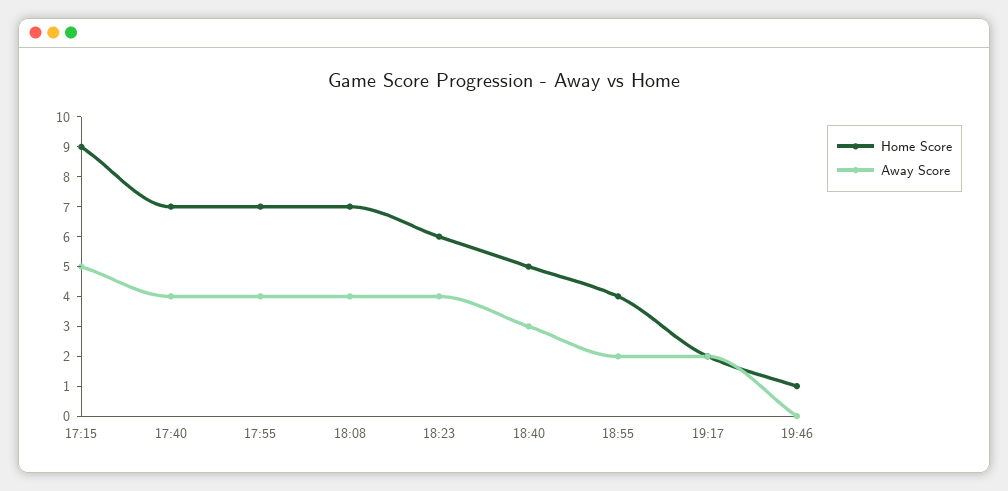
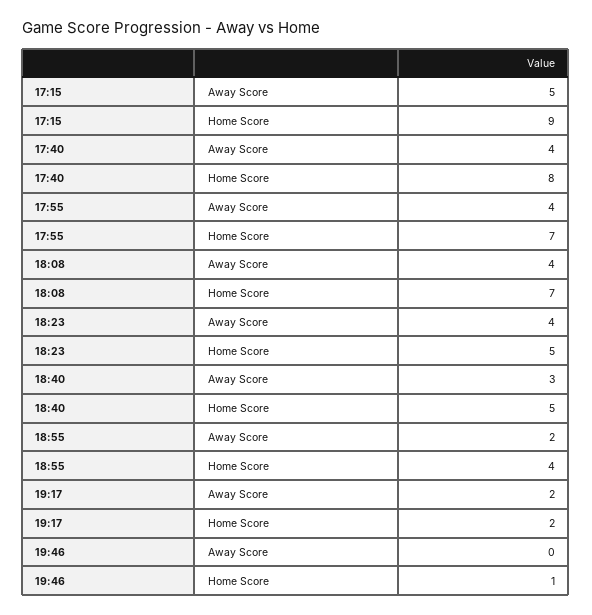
Home Score, 17:40: 7 -> 8
Home Score, 18:23: 6 -> 5

